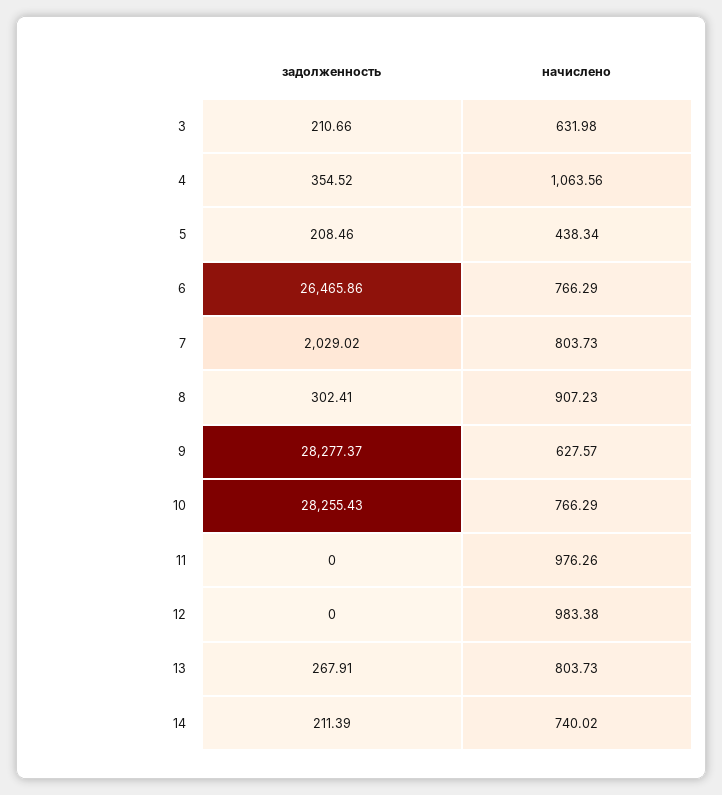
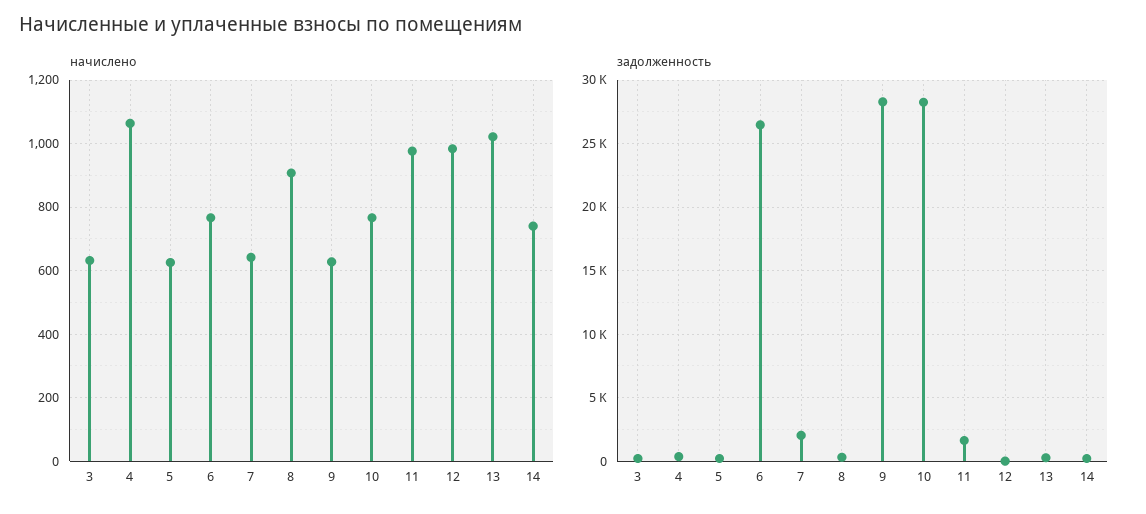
начислено, 5: 438.34 -> 620
начислено, 7: 803.73 -> 640
задолженность, 11: 0 -> 1500
начислено, 13: 803.73 -> 1020

